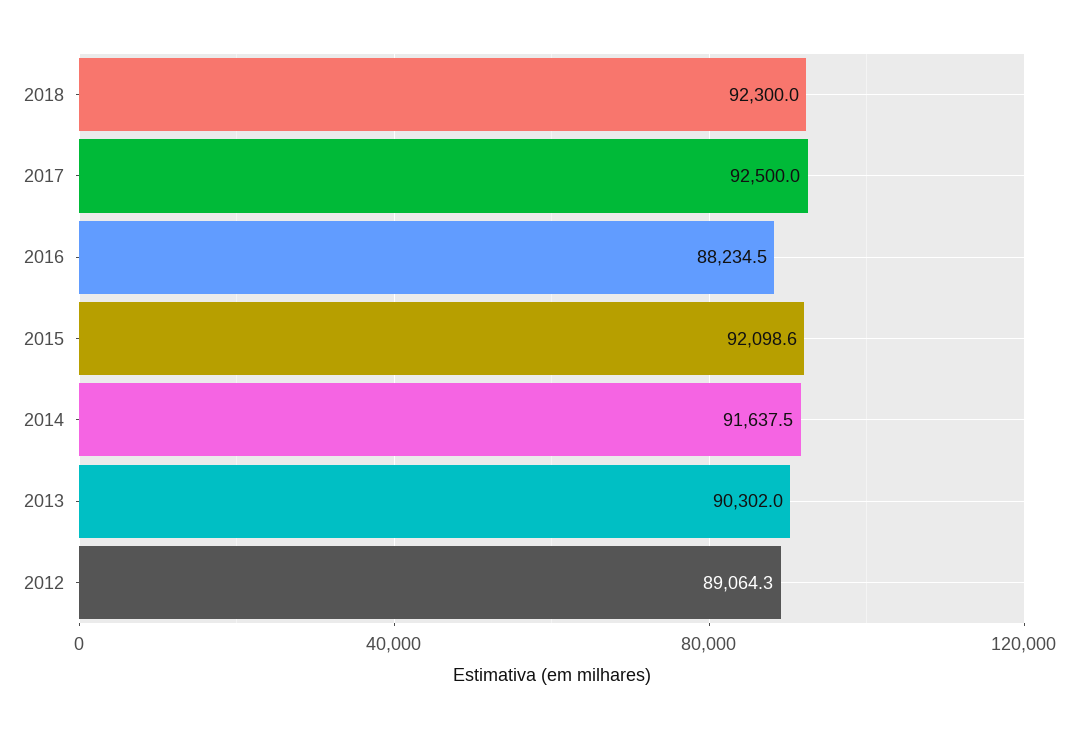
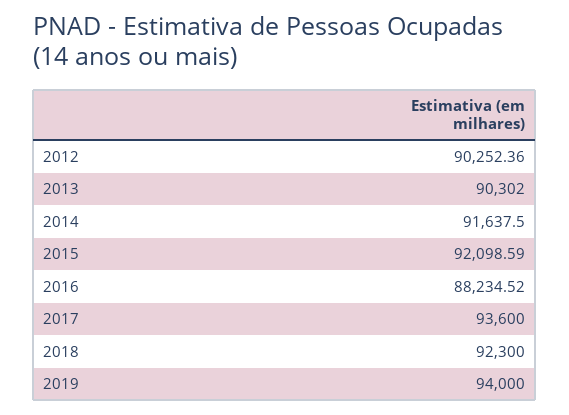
2017: 92500 -> 93600
2012: 89064.3 -> 90252.36
2019: none -> 94000

